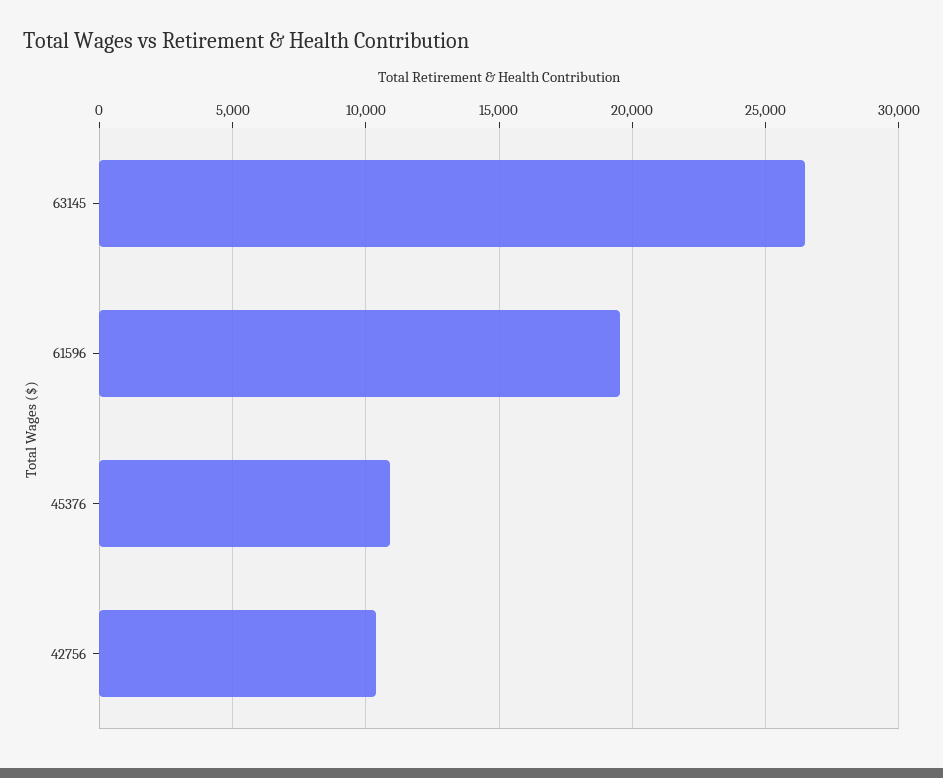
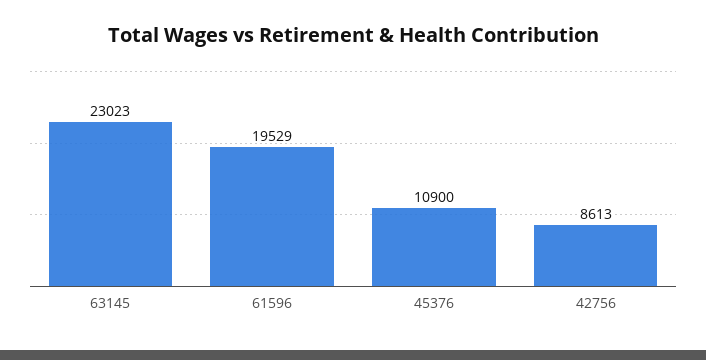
63145: 26500 -> 23023
42756: 10500 -> 8613

